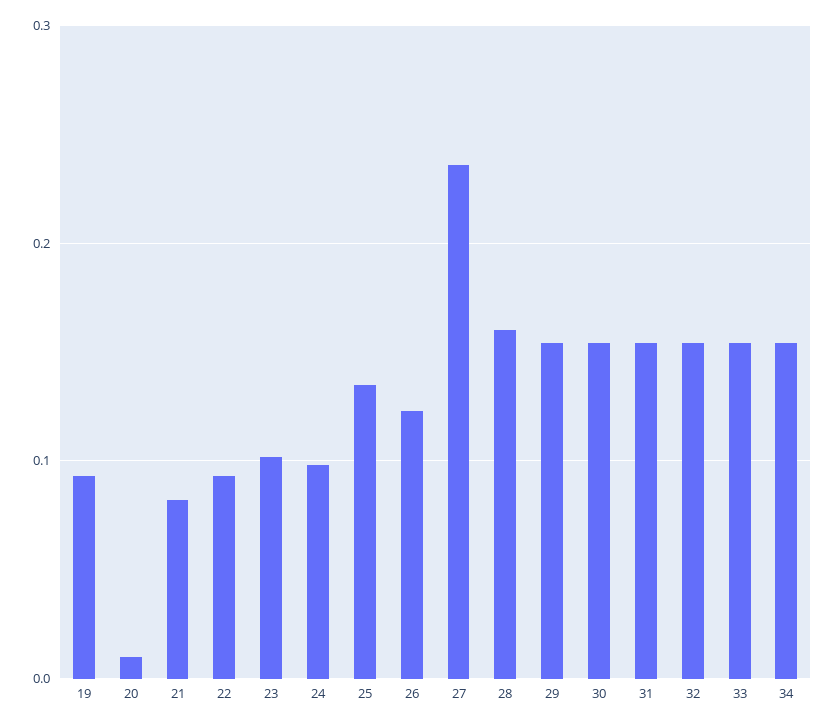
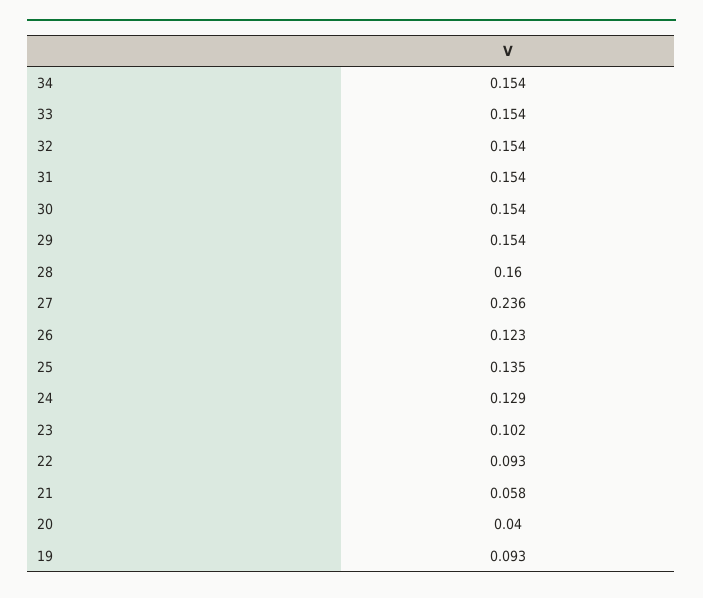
20: 0.01 -> 0.04
21: 0.08 -> 0.058
24: 0.1 -> 0.129

